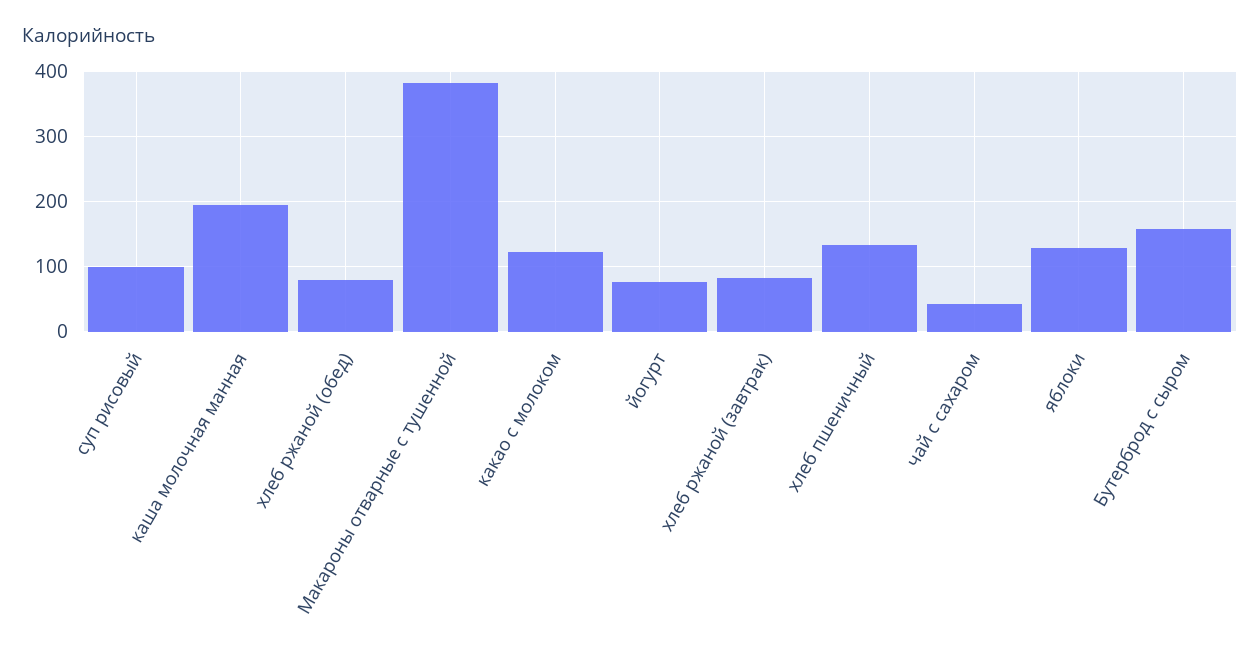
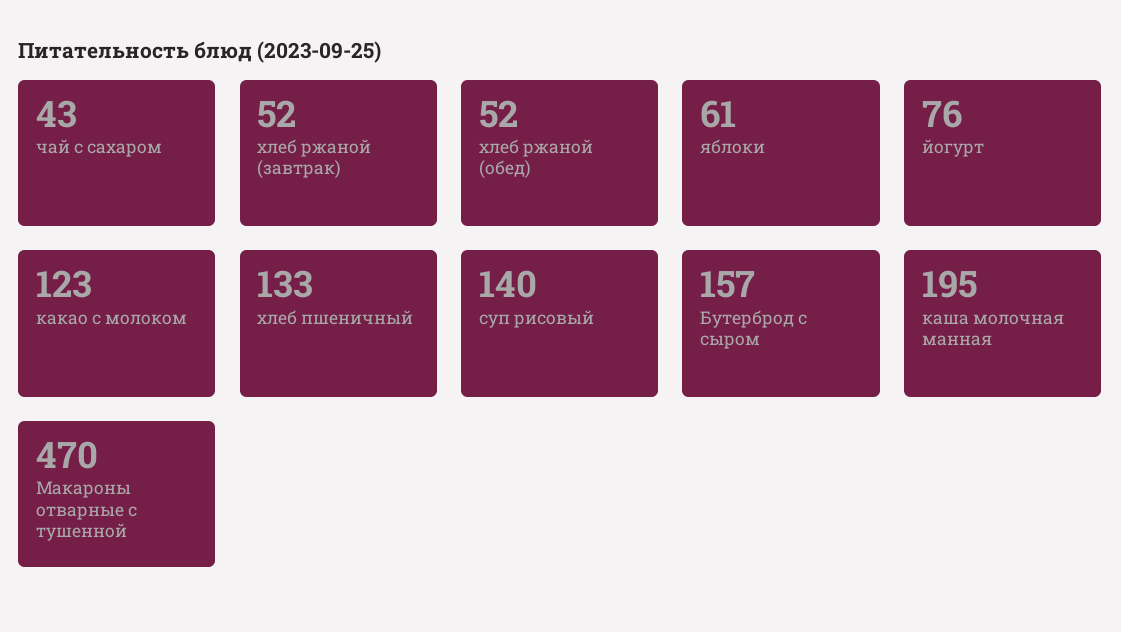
суп рисовый: 100 -> 140
хлеб ржаной (обед): 80 -> 52
Макароны отварные с тушенной: 380 -> 470
хлеб ржаной (завтрак): 80 -> 52
яблоки: 130 -> 61

